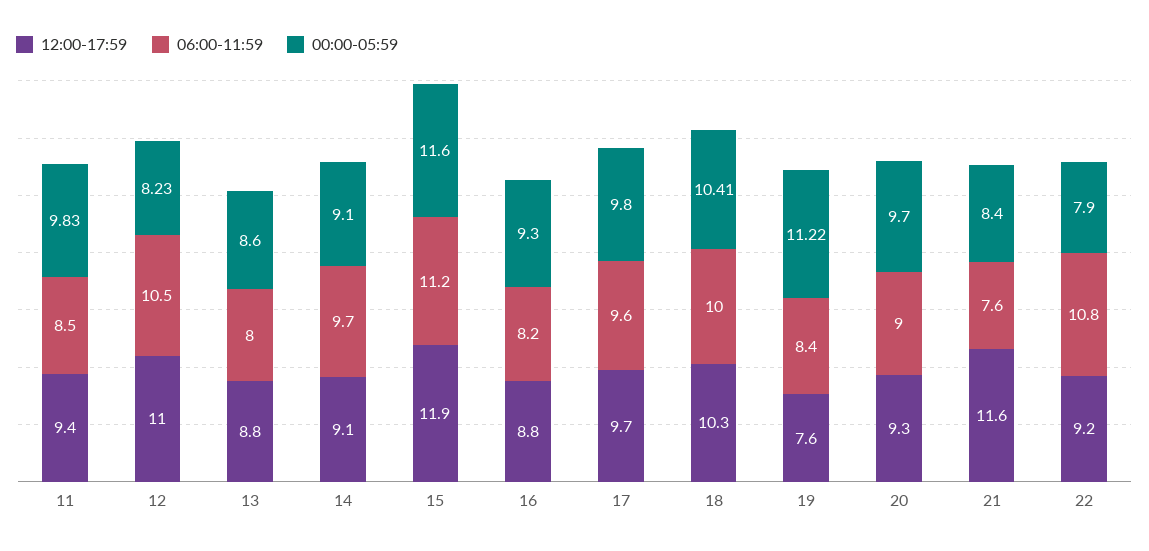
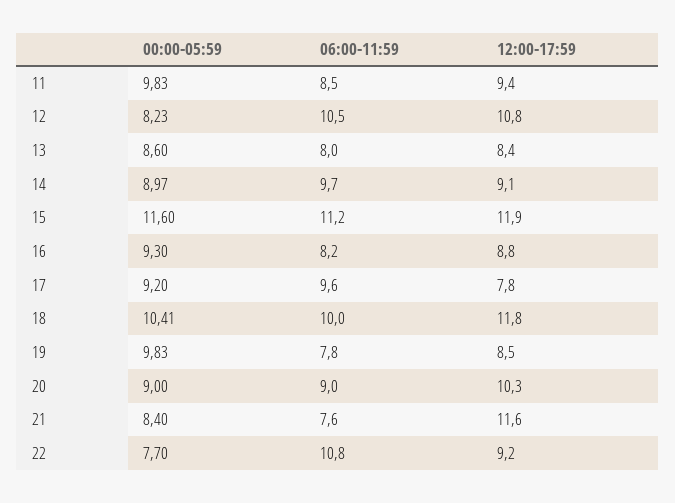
12:00-17:59, 12: 11 -> 10.8
12:00-17:59, 13: 8.8 -> 8.4
00:00-05:59, 14: 9.1 -> 8.97
12:00-17:59, 17: 9.7 -> 7.8
00:00-05:59, 17: 9.8 -> 9.2
12:00-17:59, 18: 10.3 -> 11.8
12:00-17:59, 19: 7.6 -> 8.5
06:00-11:59, 19: 8.4 -> 7.8
00:00-05:59, 19: 11.22 -> 9.83
12:00-17:59, 20: 9.3 -> 10.3
00:00-05:59, 20: 9.7 -> 9
00:00-05:59, 22: 7.9 -> 7.7

